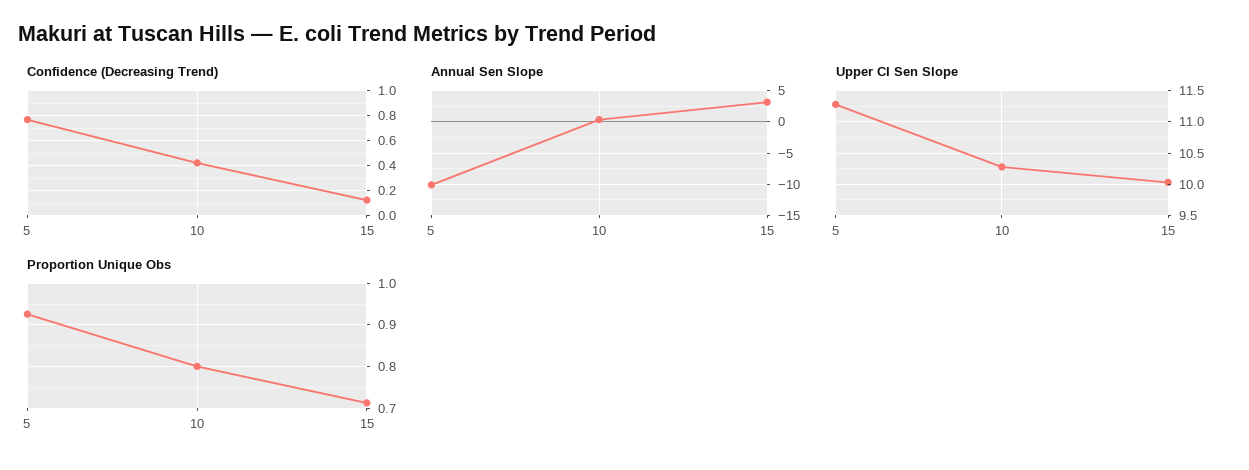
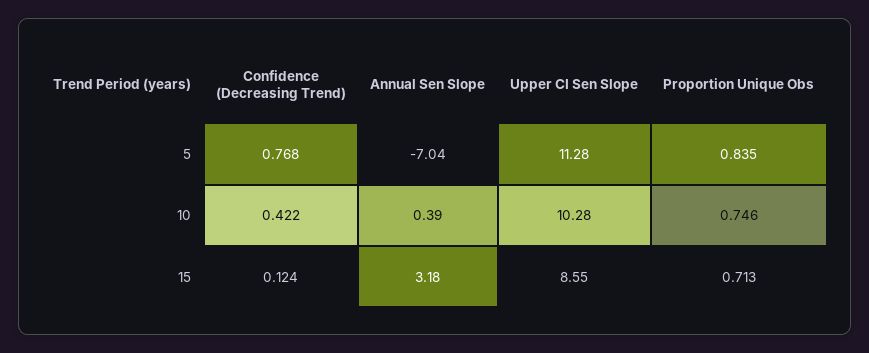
Annual Sen Slope, 5: -10 -> -7.04
Upper CI Sen Slope, 15: 10 -> 8.55
Proportion Unique Obs, 5: 0.92 -> 0.835
Proportion Unique Obs, 10: 0.8 -> 0.746

